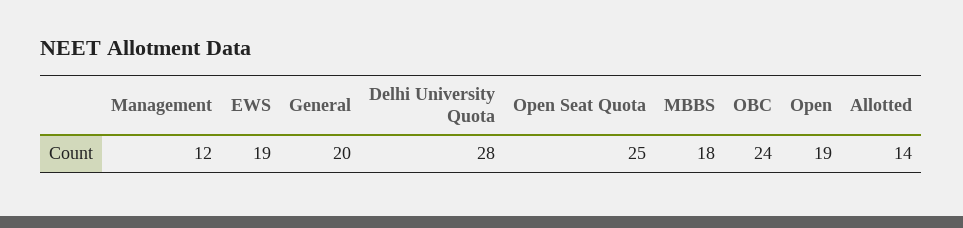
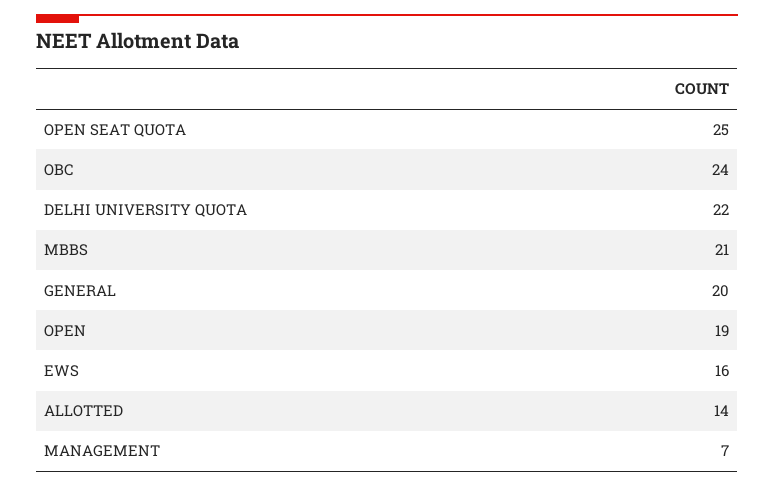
Management: 12 -> 7
EWS: 19 -> 16
Delhi University Quota: 28 -> 22
MBBS: 18 -> 21

